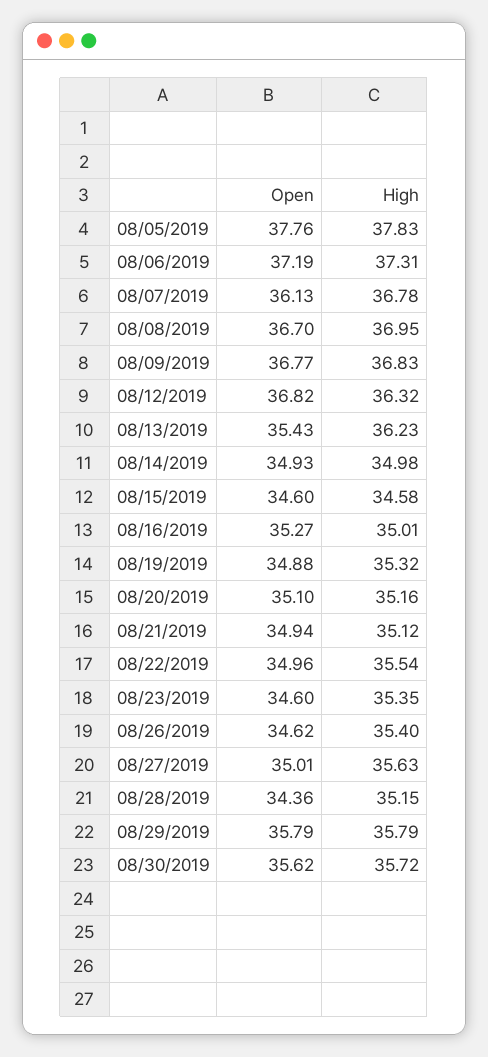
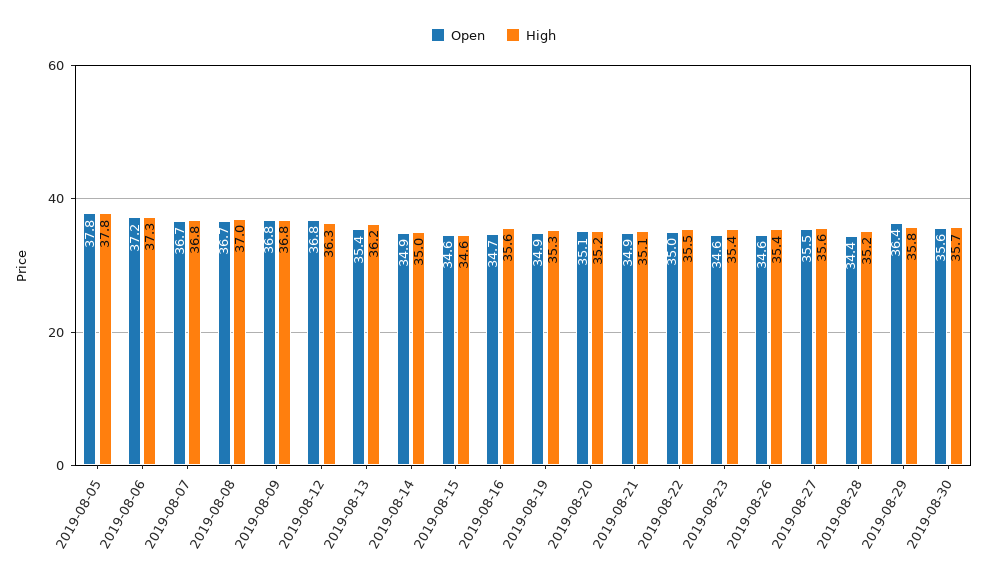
Open, 08/07/2019: 36.13 -> 36.7
Open, 08/16/2019: 35.27 -> 34.7
High, 08/16/2019: 35.01 -> 35.6
Open, 08/27/2019: 35.01 -> 35.5
Open, 08/29/2019: 35.79 -> 36.4

